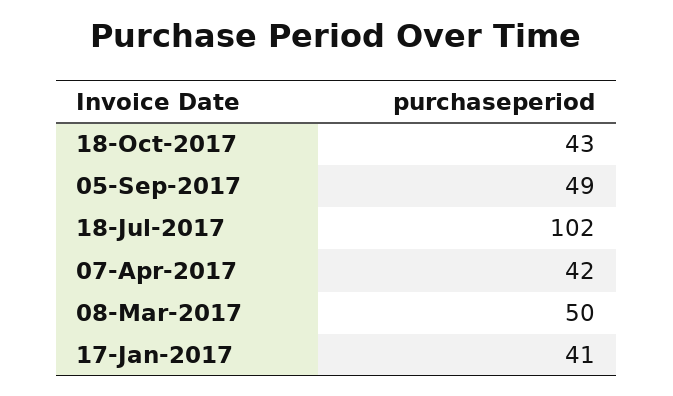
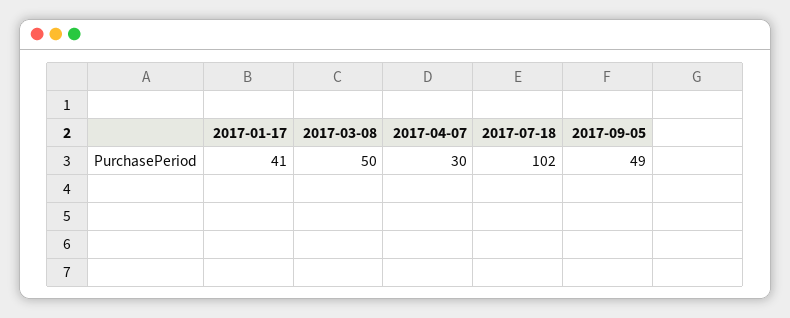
18-Oct-2017: 43 -> none
07-Apr-2017: 42 -> 30

